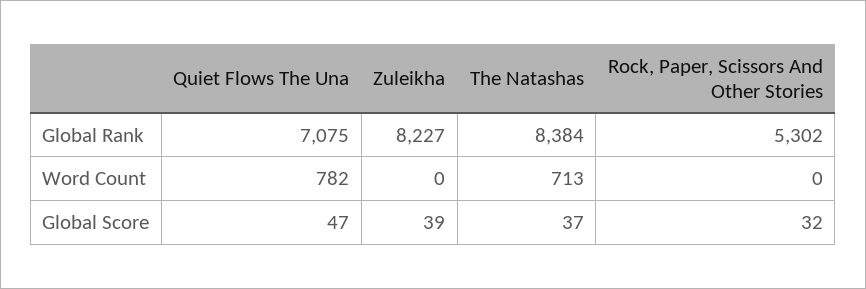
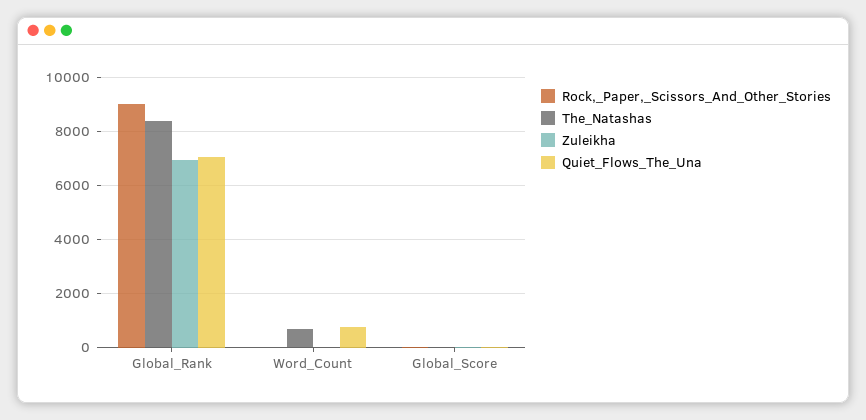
Zuleikha, Global Rank: 8227 -> 7000
Rock, Paper, Scissors And Other Stories, Global Rank: 5302 -> 9000

